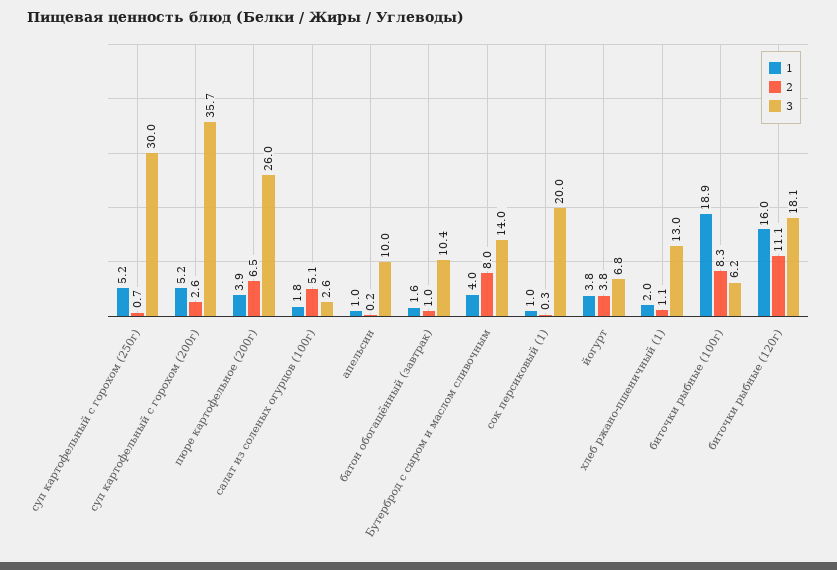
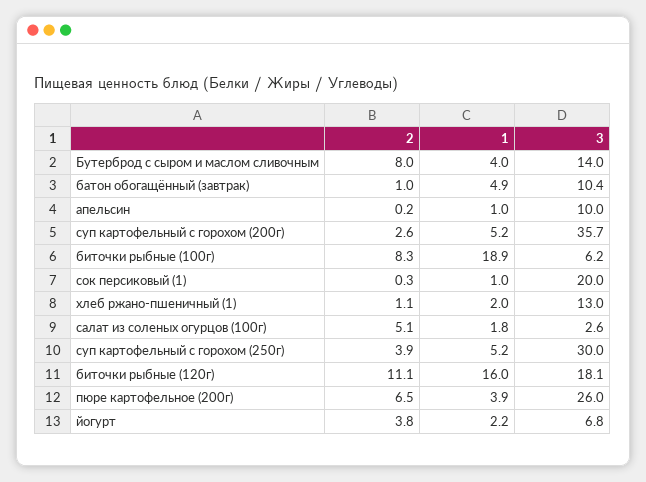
2, суп картофельный с горохом (250г): 0.7 -> 3.9
1, батон обогащённый (завтрак): 1.6 -> 4.9
1, йогурт: 3.8 -> 2.2

